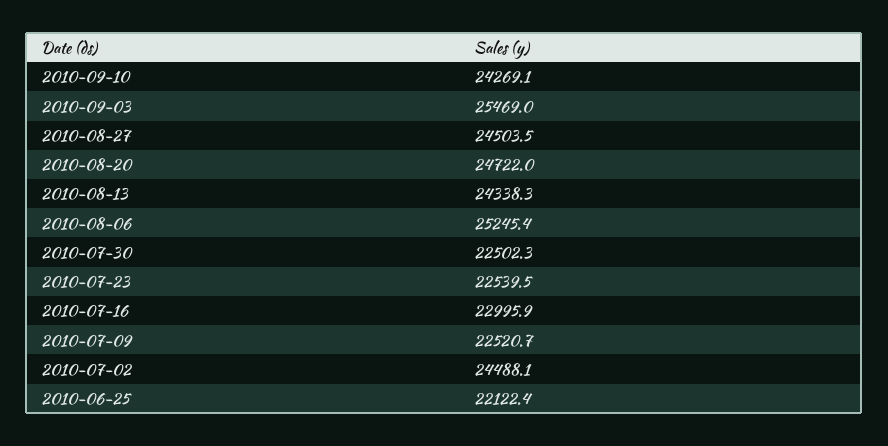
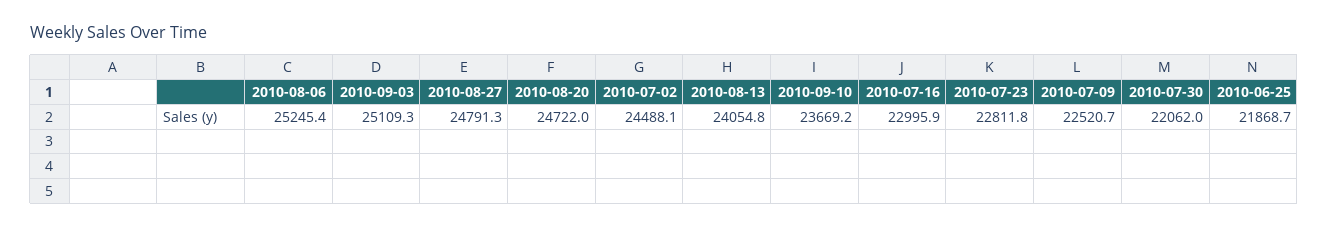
2010-09-10: 24269.1 -> 23669.2
2010-09-03: 25469 -> 25109.3
2010-08-27: 24503.5 -> 24791.3
2010-08-13: 24338.3 -> 24054.8
2010-07-30: 22502.3 -> 22062
2010-07-23: 22539.5 -> 22811.8
2010-06-25: 22122.4 -> 21868.7

